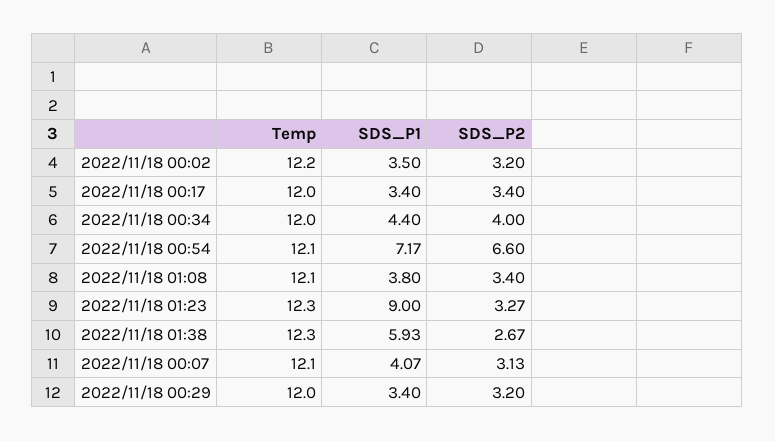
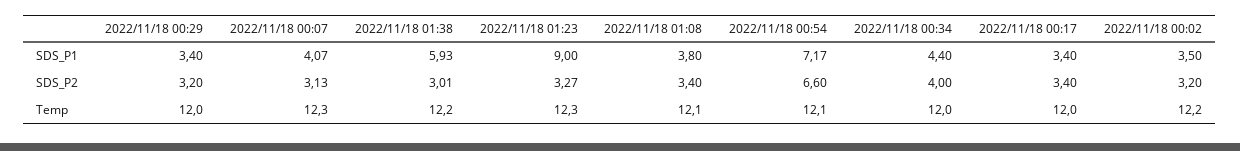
Temp, 2022/11/18 01:38: 12.3 -> 12.2
SDS_P2, 2022/11/18 01:38: 2.67 -> 3.01
Temp, 2022/11/18 00:07: 12.1 -> 12.3

